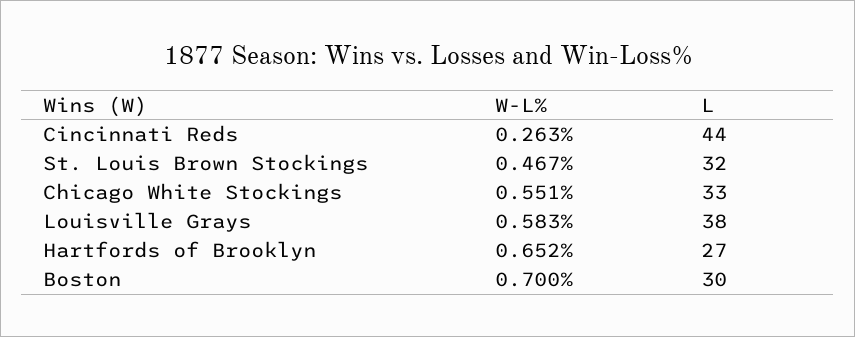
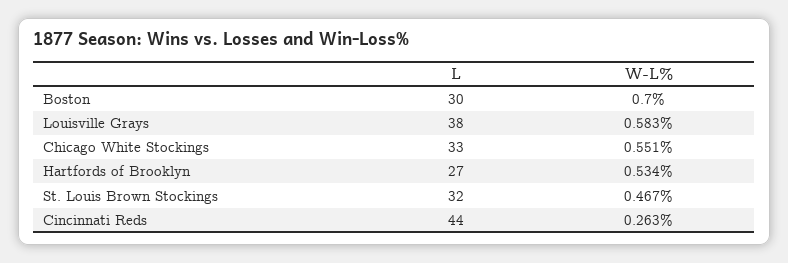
W-L%, Hartfords of Brooklyn: 0.652 -> 0.534

